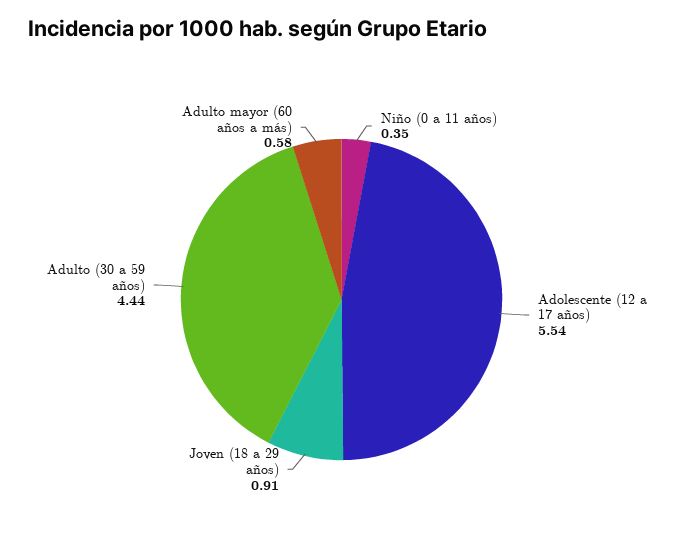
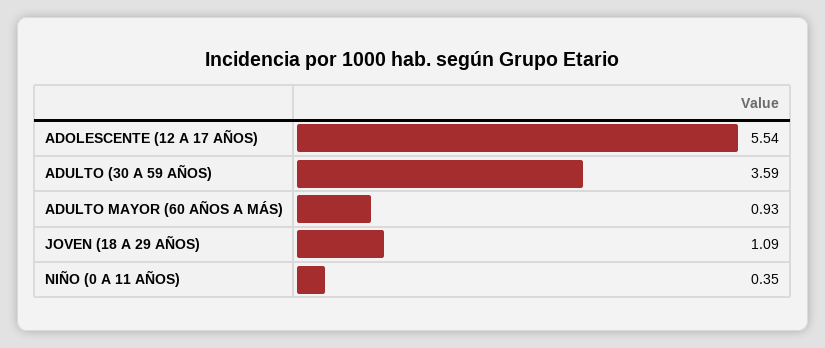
Joven (18 a 29 años): 0.91 -> 1.09
Adulto (30 a 59 años): 4.44 -> 3.59
Adulto mayor (60 años a más): 0.58 -> 0.93

